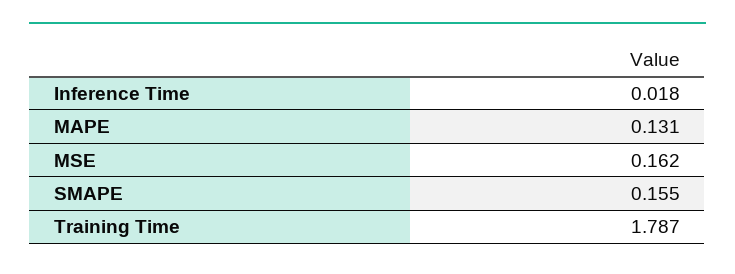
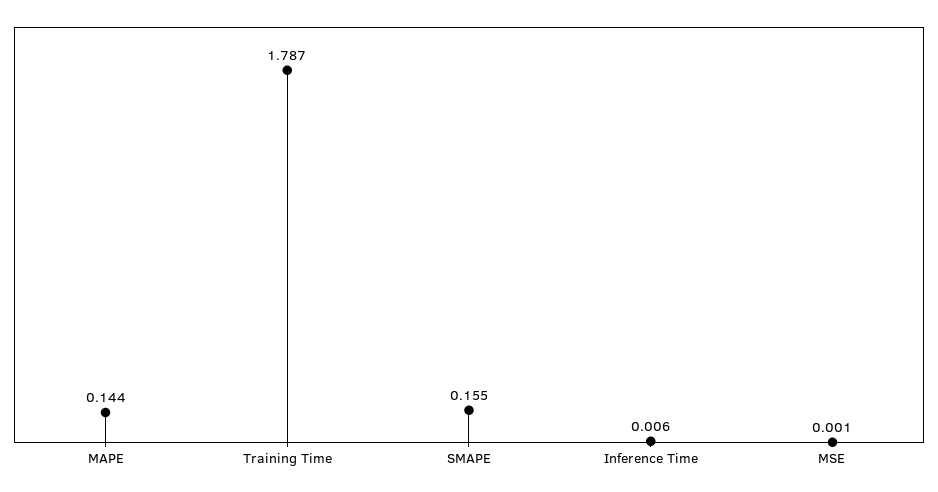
Inference Time: 0.018 -> 0.006
MAPE: 0.131 -> 0.144
MSE: 0.162 -> 0.001

